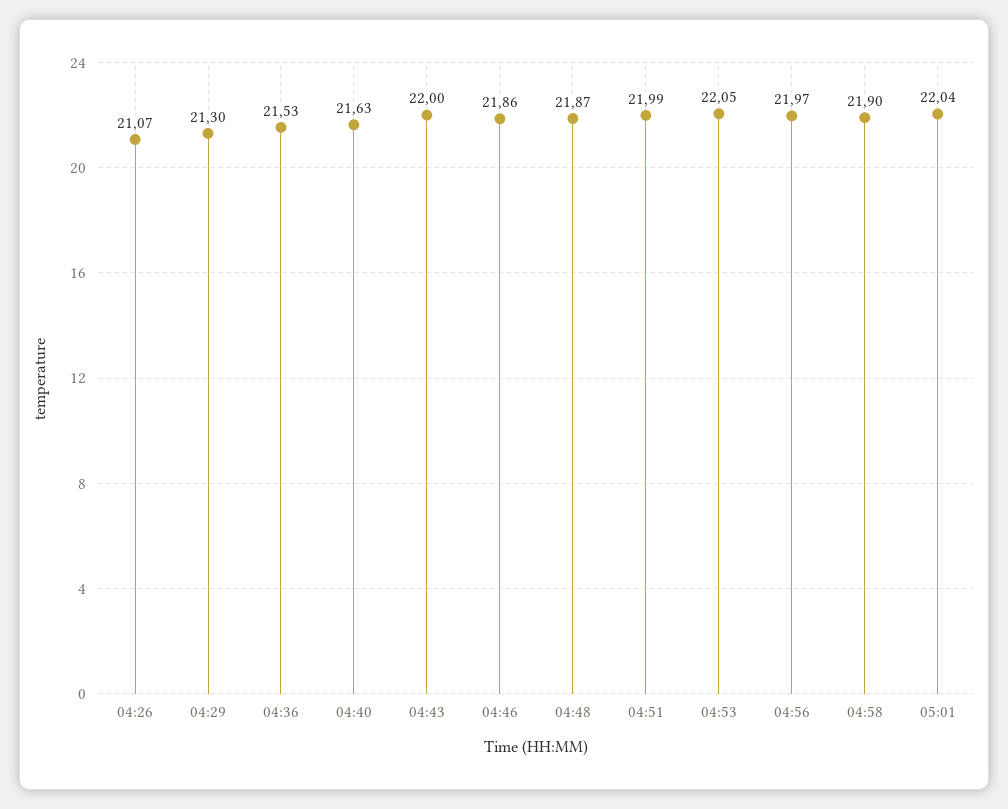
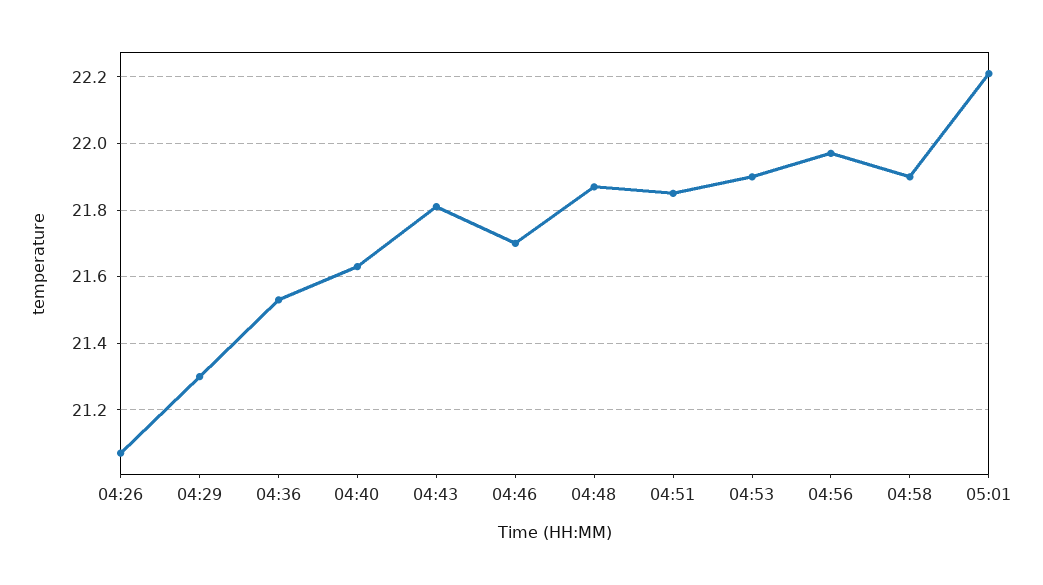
04:43: 22 -> 21.8
04:46: 21.86 -> 21.7
04:51: 21.99 -> 21.85
04:53: 22.05 -> 21.9
05:01: 22.04 -> 22.2

